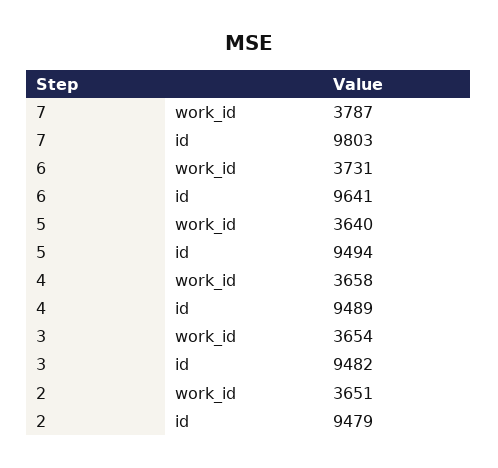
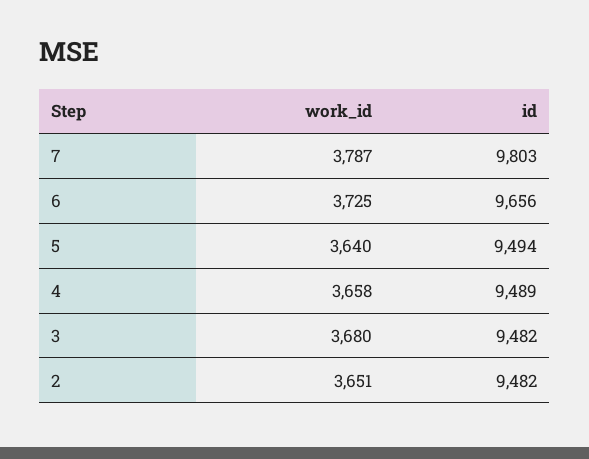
6, work_id: 3731 -> 3725
6, id: 9641 -> 9656
3, work_id: 3654 -> 3680
2, id: 9479 -> 9482

